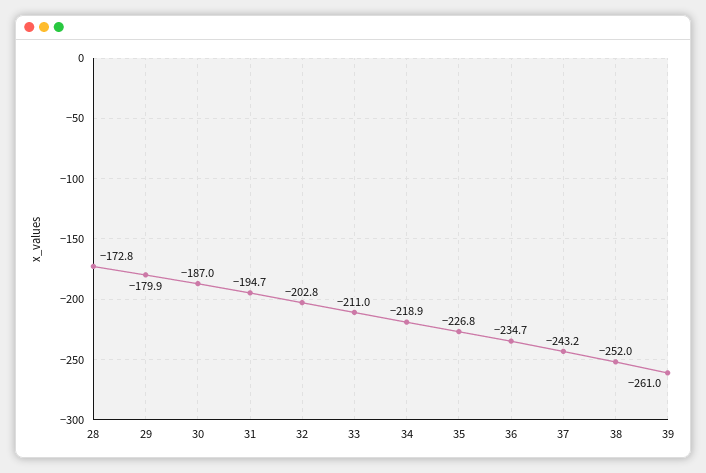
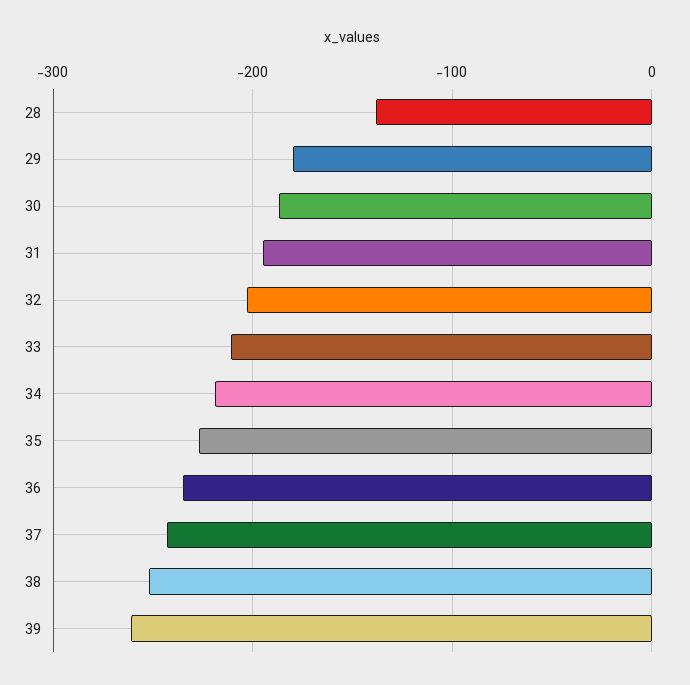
28: -172.8 -> -140

